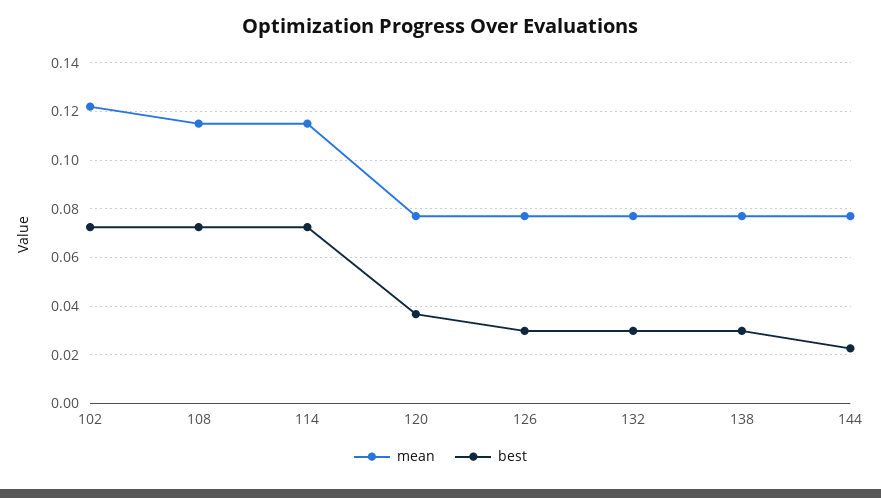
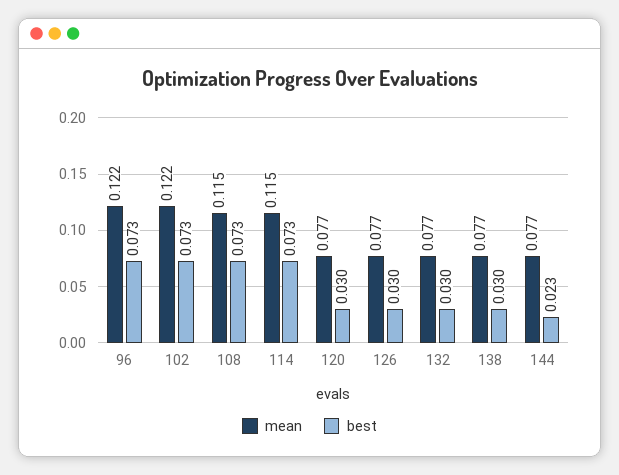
best, 120: 0.0375 -> 0.03
mean, 96: none -> 0.122
best, 96: none -> 0.073

